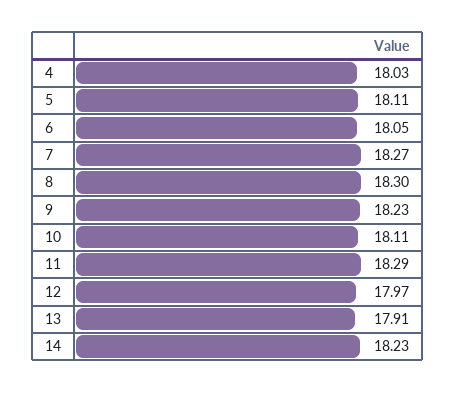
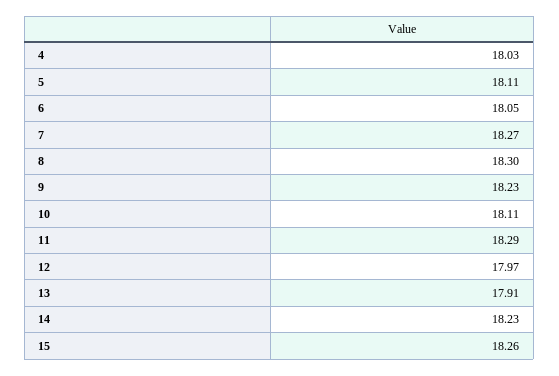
15: none -> 18.26

